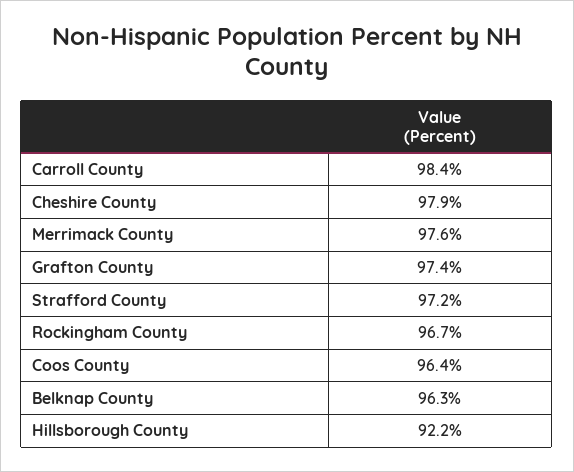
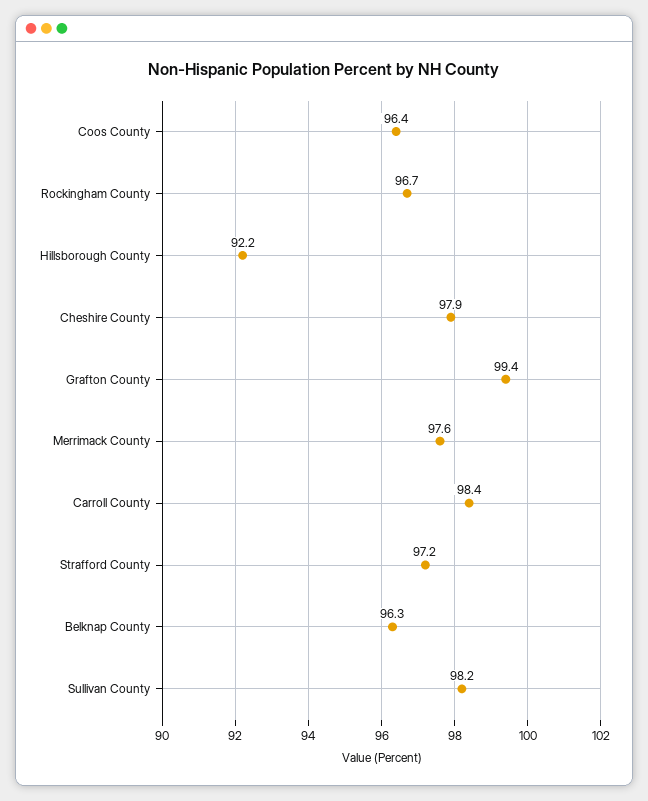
Grafton County: 97.4 -> 99.4
Sullivan County: none -> 98.2

